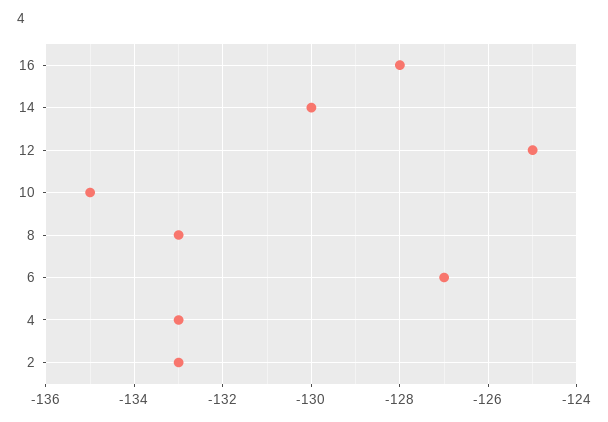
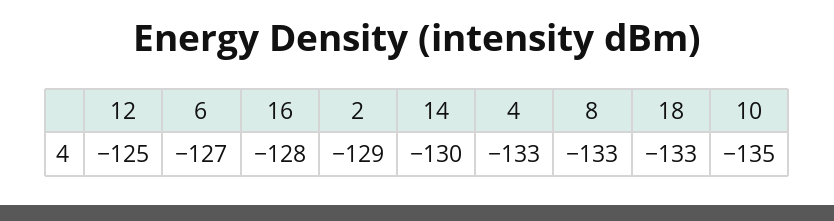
2: -133 -> -129
18: none -> -133

